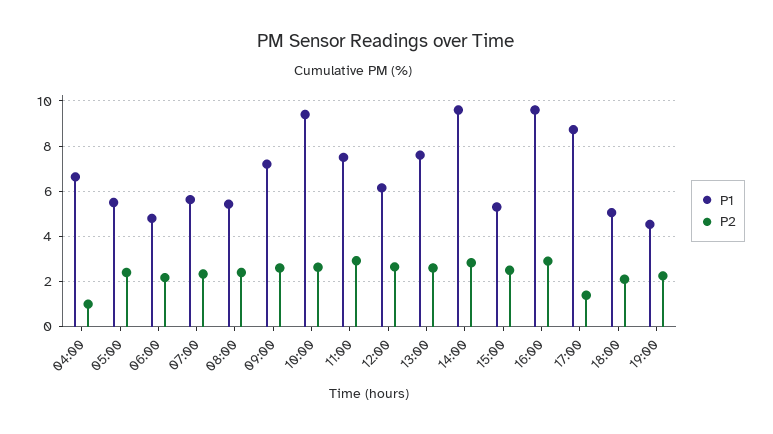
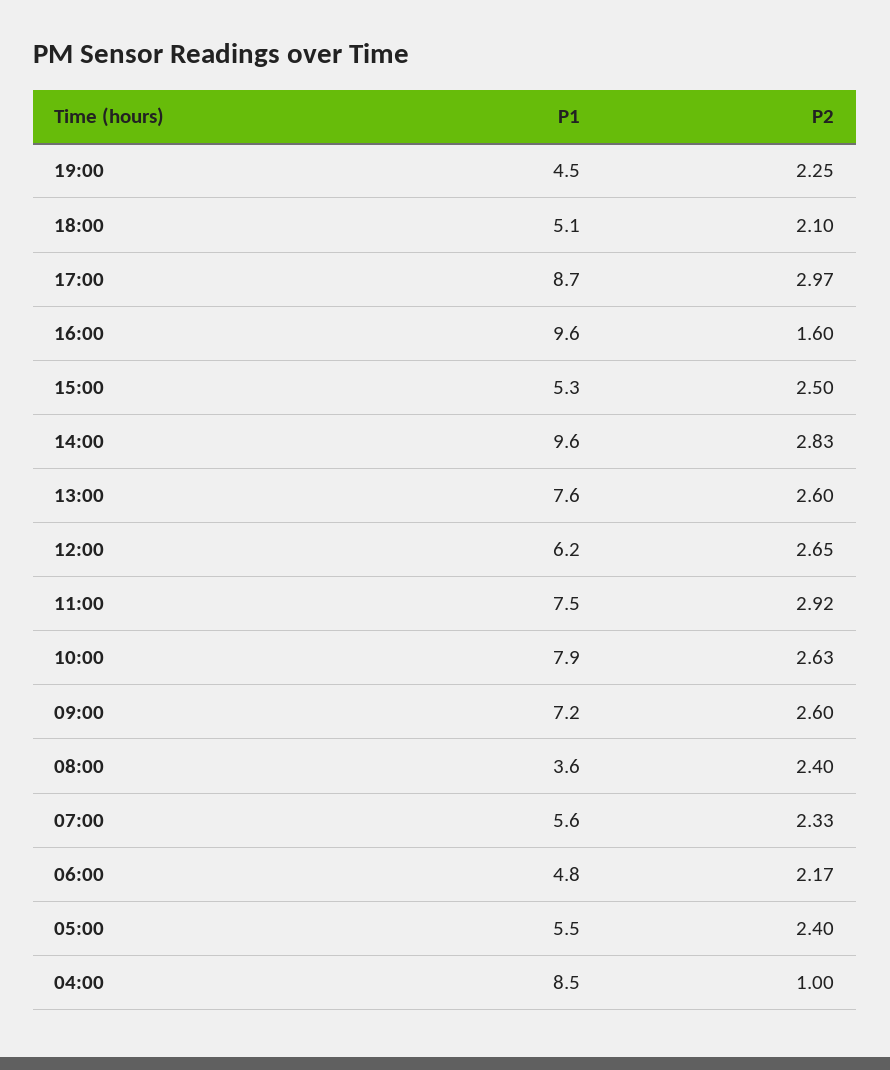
P1, 04:00: 6.5 -> 8.5
P1, 08:00: 5.5 -> 3.6
P1, 10:00: 9.5 -> 7.9
P2, 16:00: 3 -> 1.6
P2, 17:00: 1.5 -> 2.97

